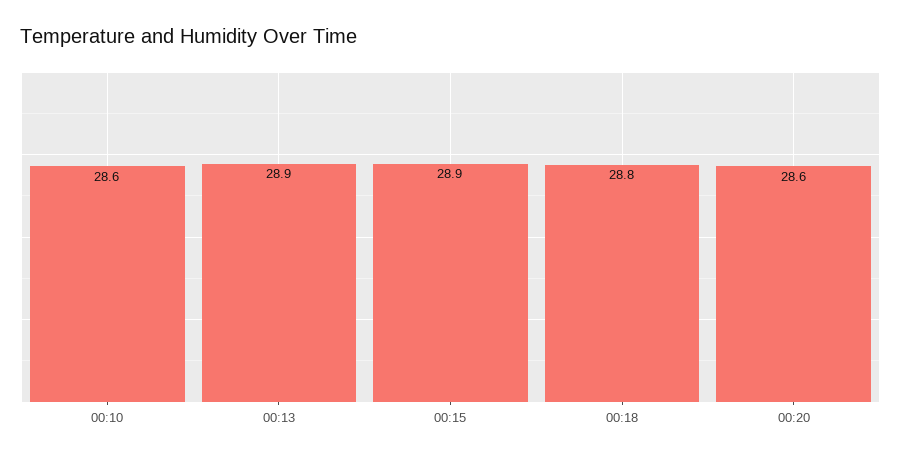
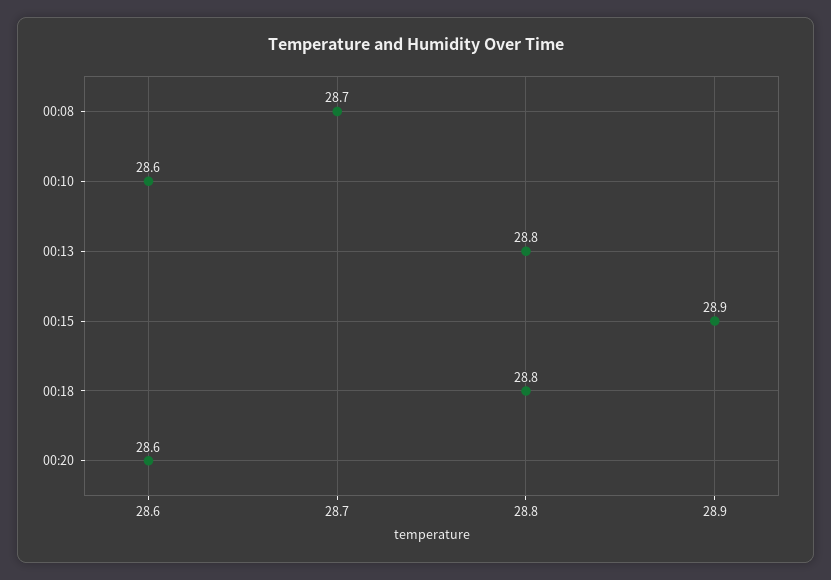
00:13: 28.9 -> 28.8
00:08: none -> 28.7

